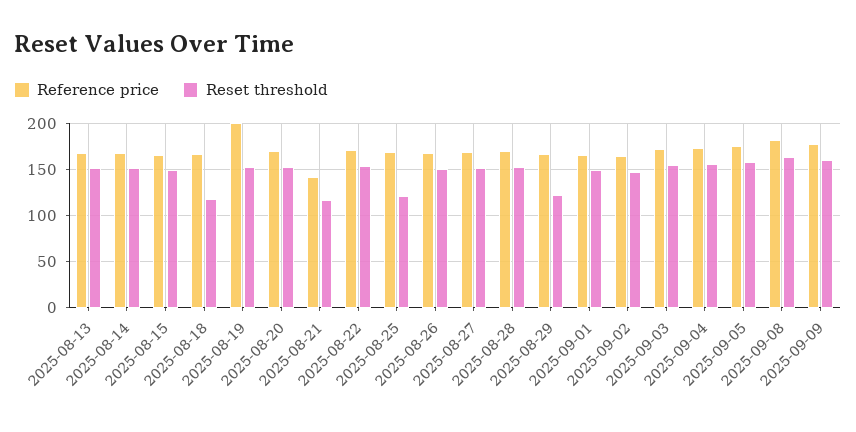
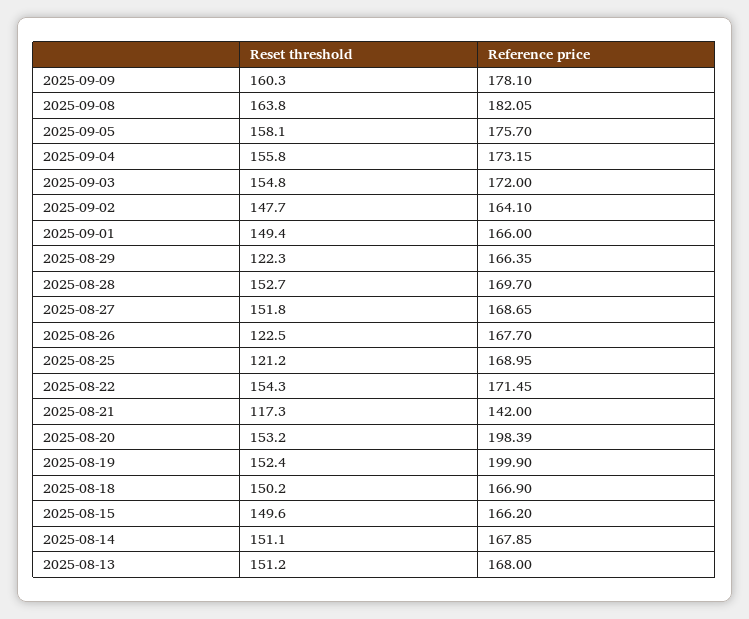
Reset threshold, 2025-08-18: 120 -> 150.2
Reference price, 2025-08-20: 170 -> 198.39
Reset threshold, 2025-08-26: 150 -> 122.5

